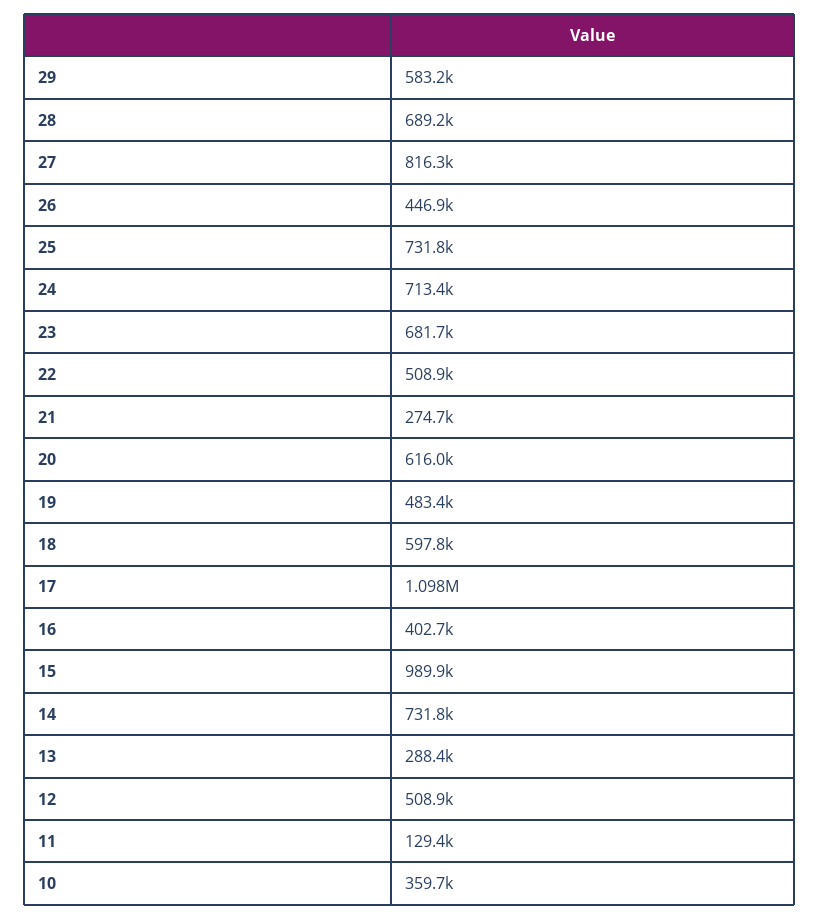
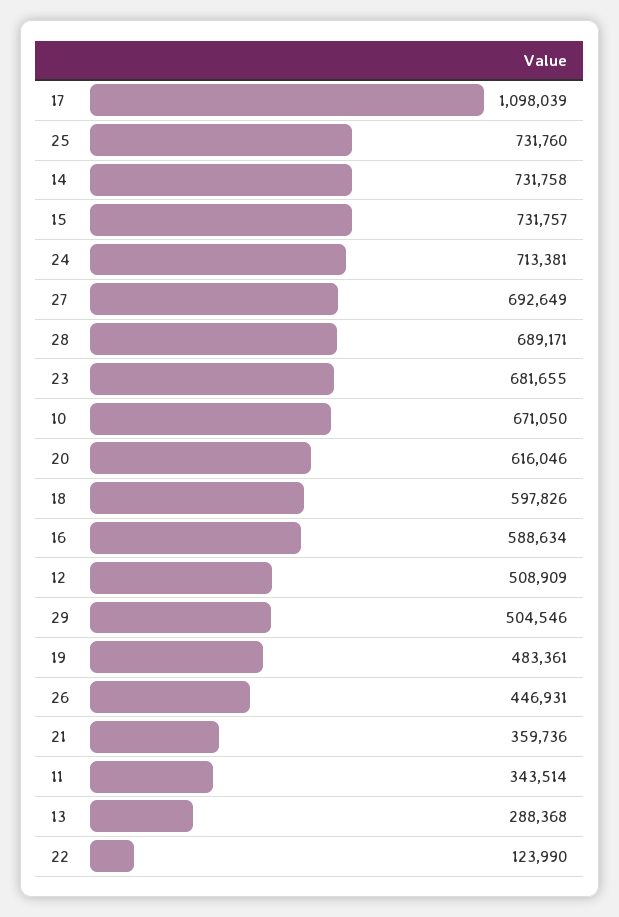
29: 583200 -> 504546
27: 816300 -> 692649
22: 508900 -> 123990
21: 274700 -> 359736
16: 402700 -> 588634
15: 989900 -> 731757
11: 129400 -> 343514
10: 359700 -> 671050

